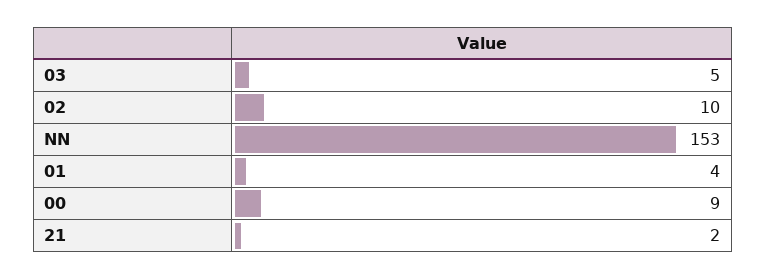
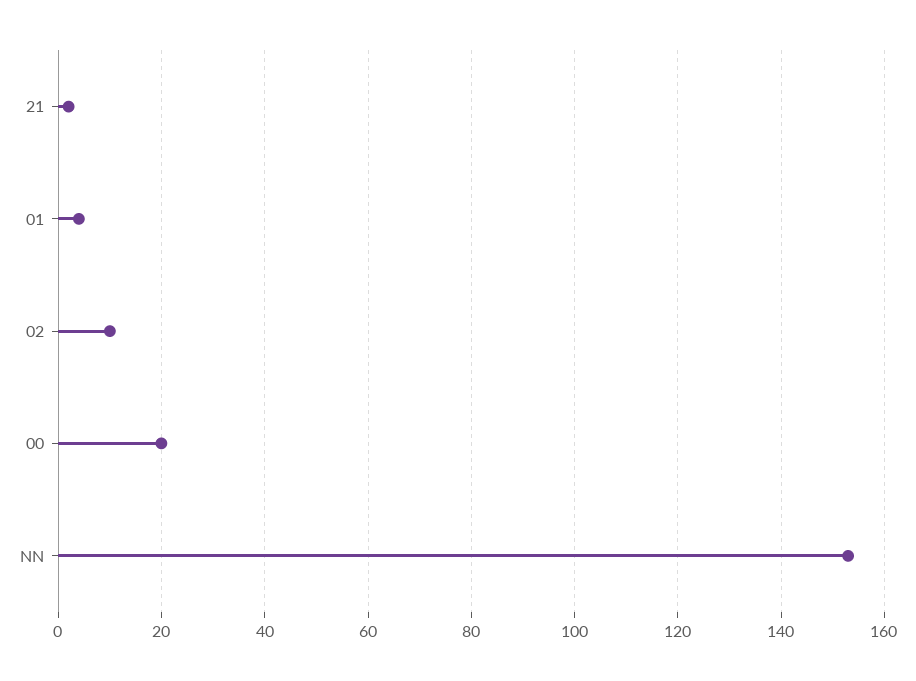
03: 5 -> none
00: 9 -> 20

